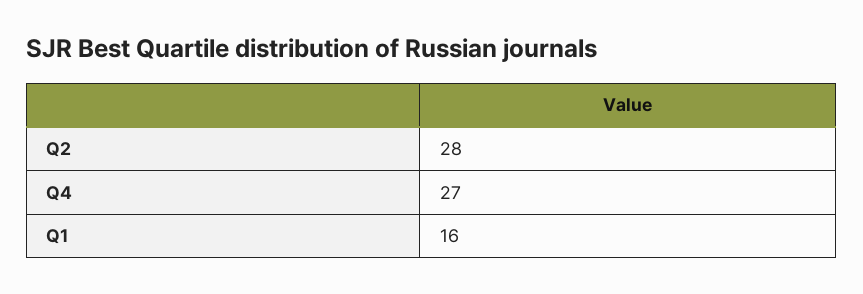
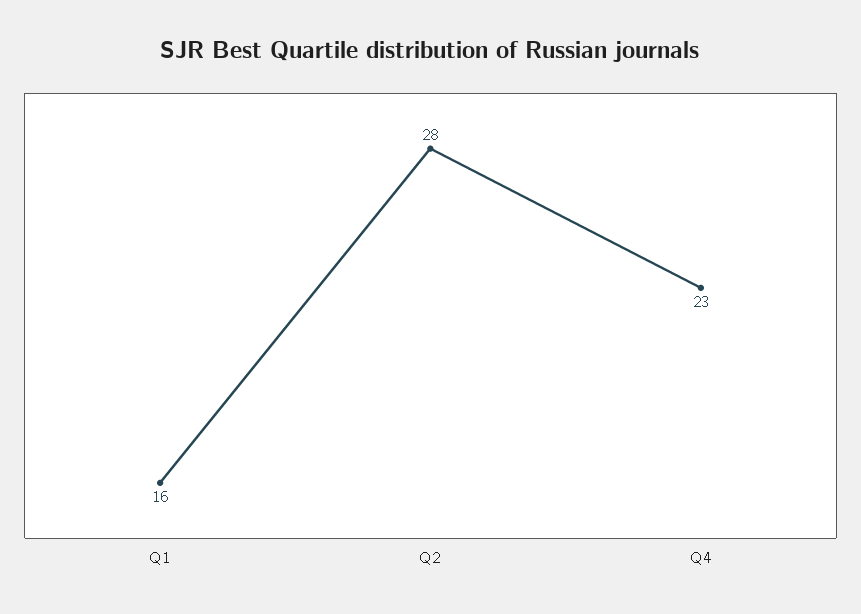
Q4: 27 -> 23

